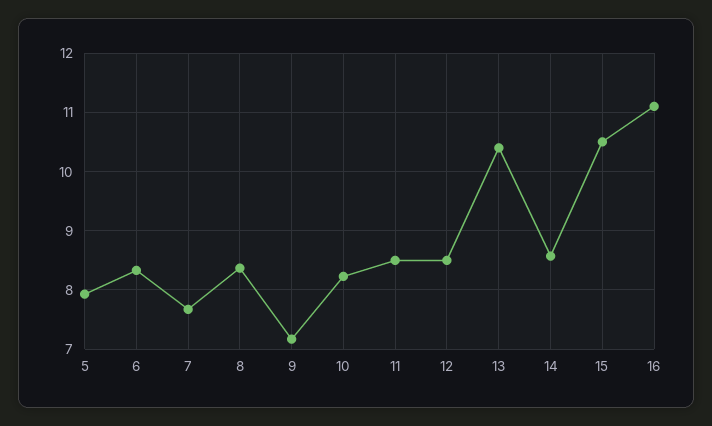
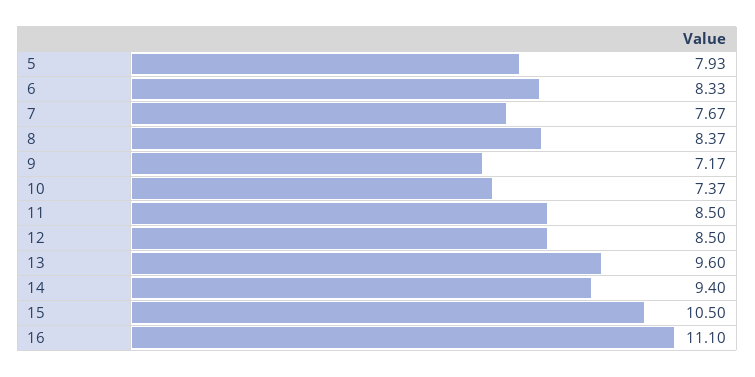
10: 8.2 -> 7.37
13: 10.4 -> 9.6
14: 8.6 -> 9.4

